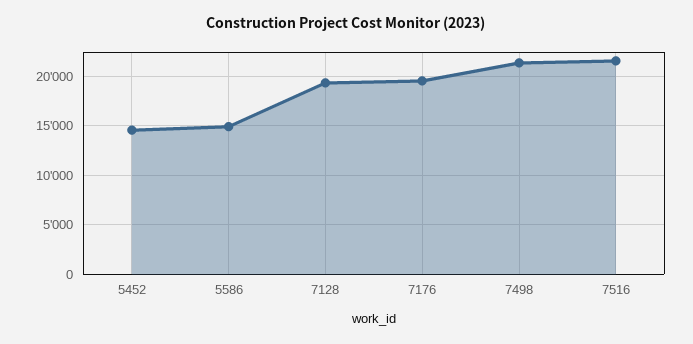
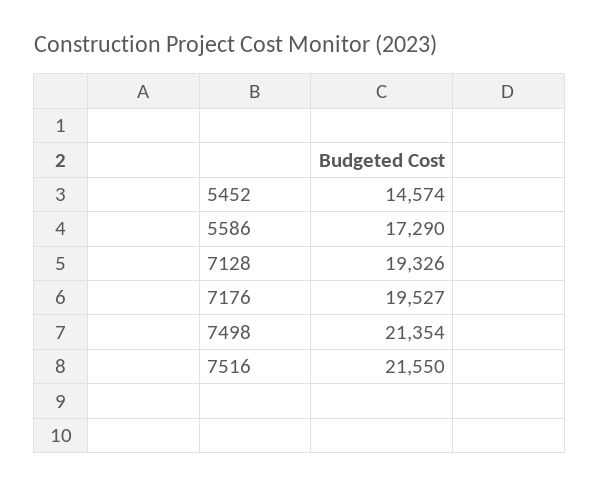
5586: 15000 -> 17290

